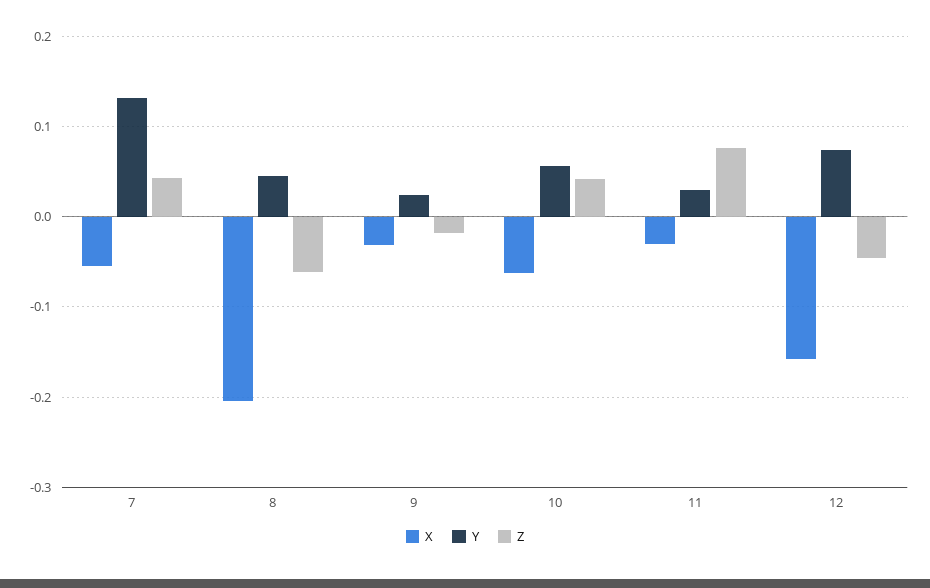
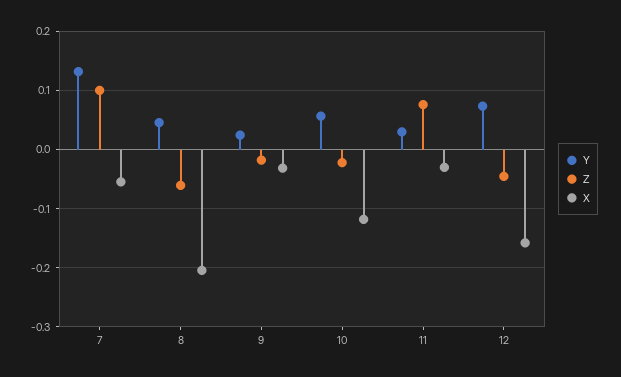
Z, 7: 0.04 -> 0.1
X, 10: -0.06 -> -0.12
Z, 10: 0.04 -> -0.02

